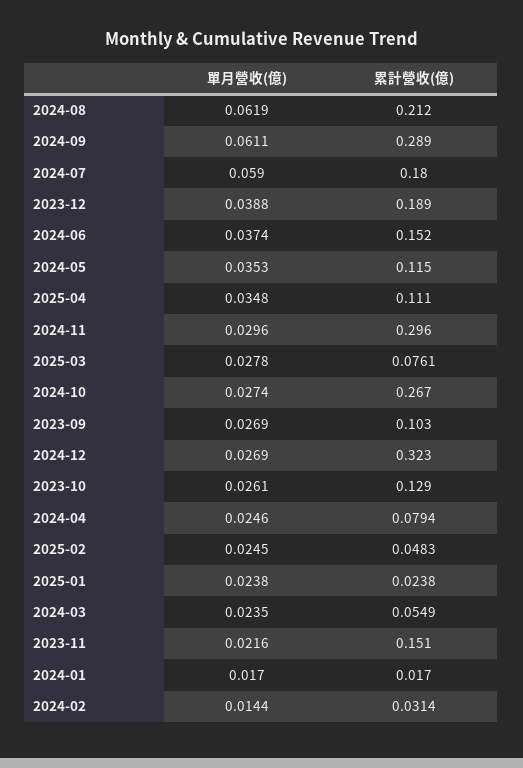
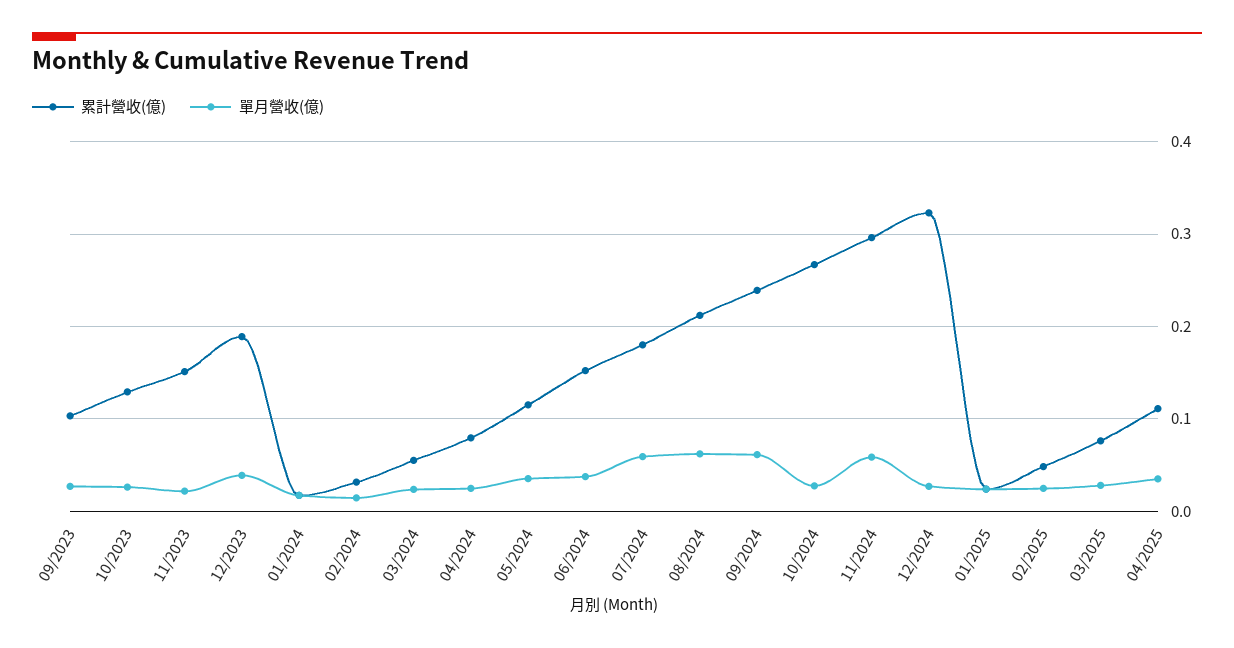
累計營收(億), 2024-09: 0.289 -> 0.24
單月營收(億), 2024-11: 0.0296 -> 0.06

